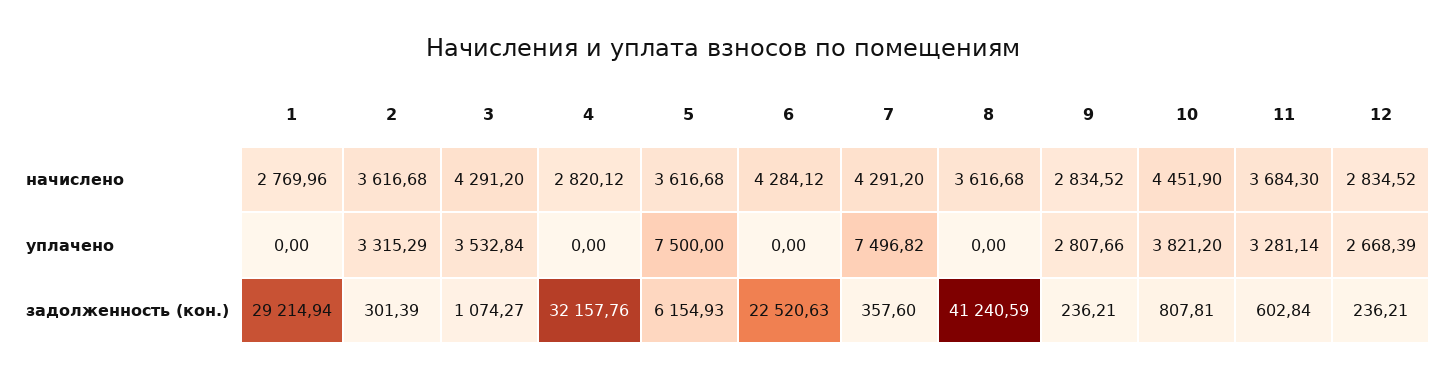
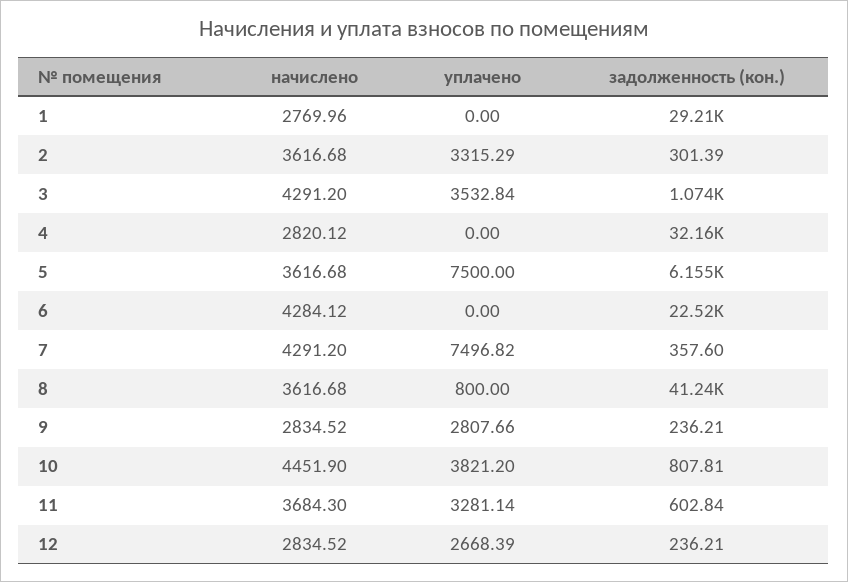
8, уплачено: 0 -> 800

